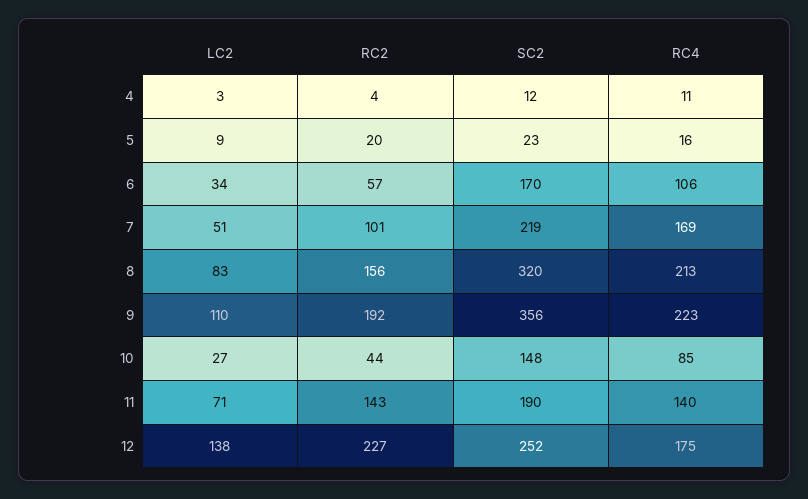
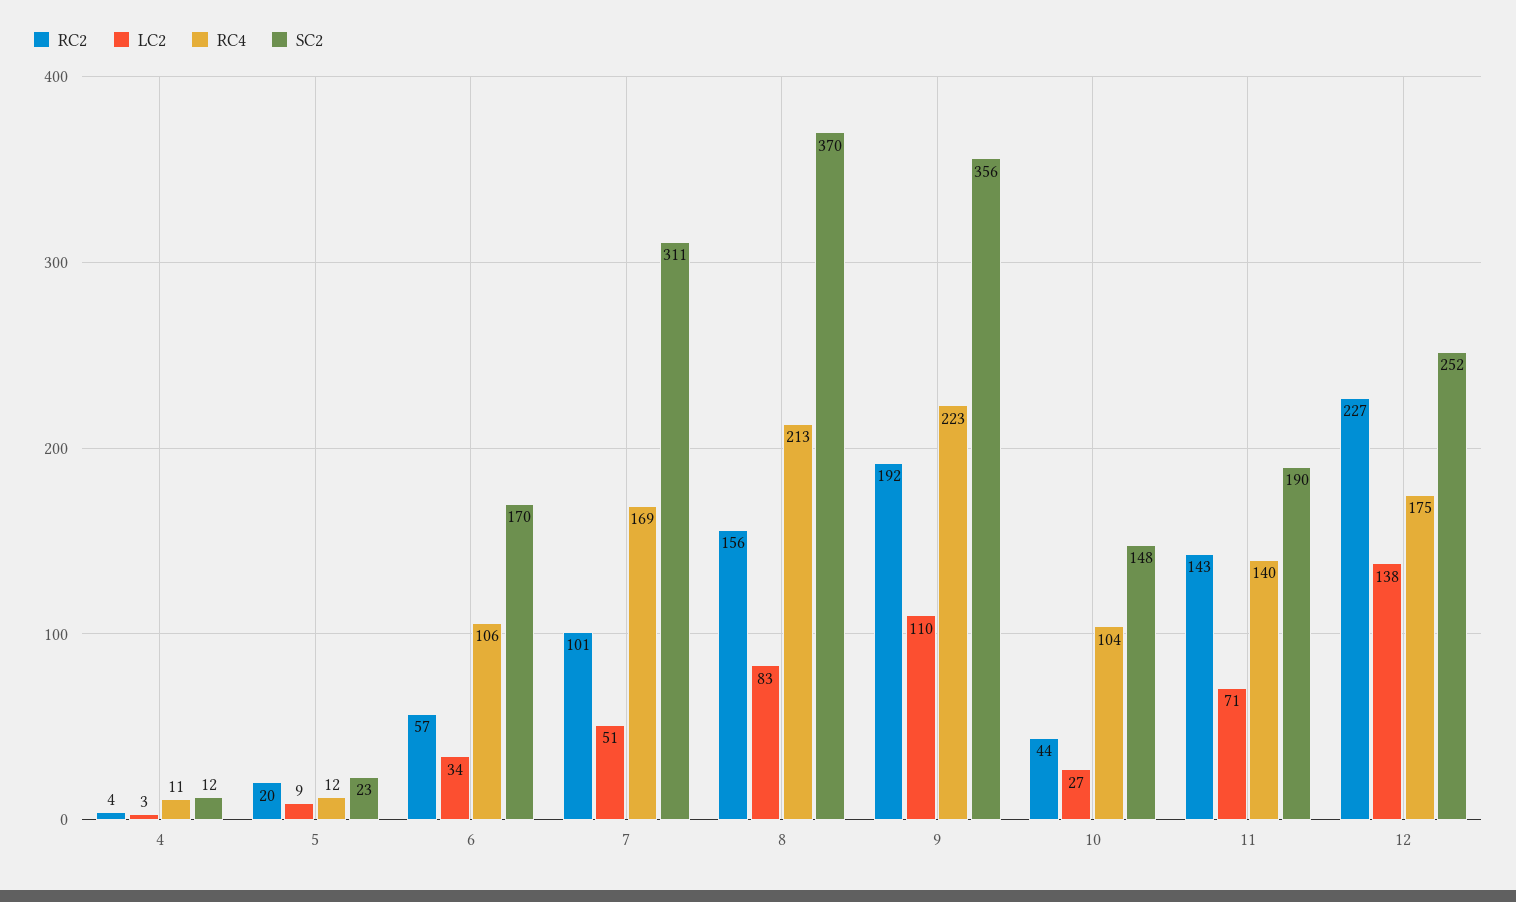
RC4, 5: 16 -> 12
SC2, 7: 219 -> 311
SC2, 8: 320 -> 370
RC4, 10: 85 -> 104

